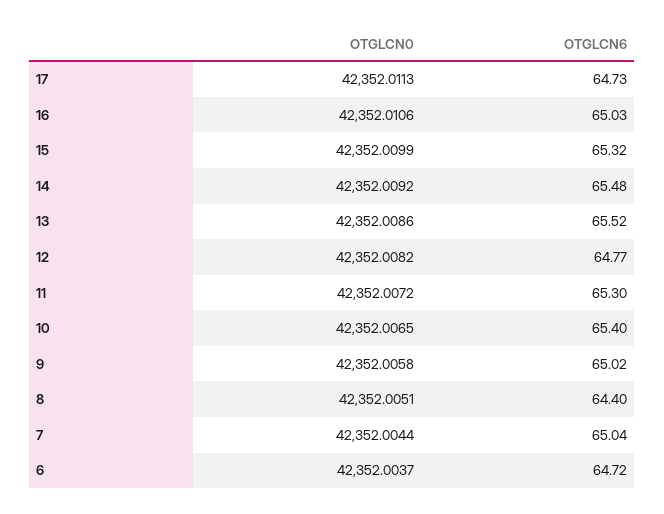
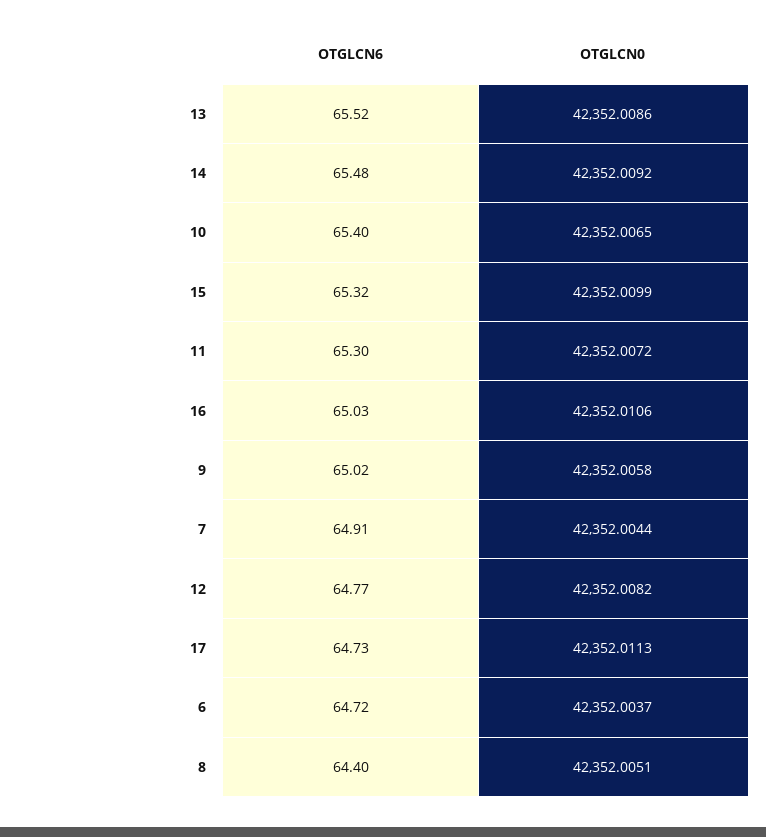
OTGLCN6, 7: 65.04 -> 64.91

